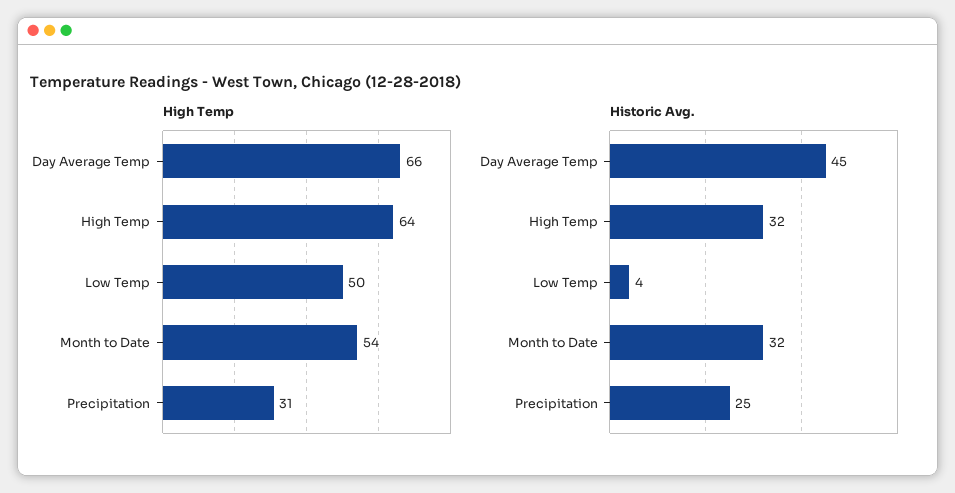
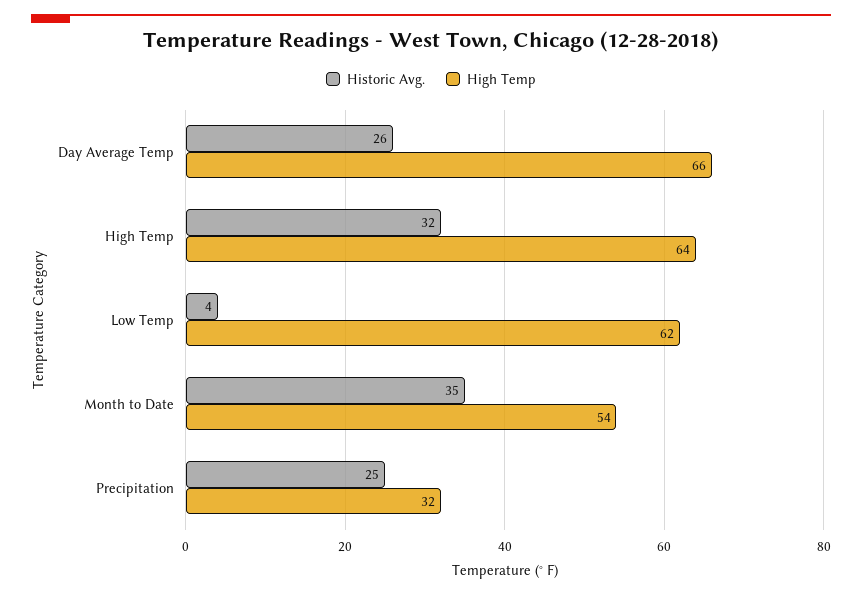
High Temp, Low Temp: 50 -> 62
High Temp, Precipitation: 31 -> 32
Historic Avg., Day Average Temp: 45 -> 26
Historic Avg., Month to Date: 32 -> 35

